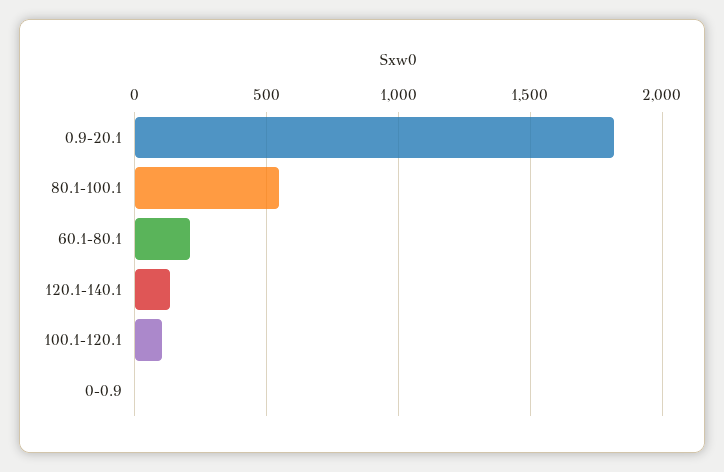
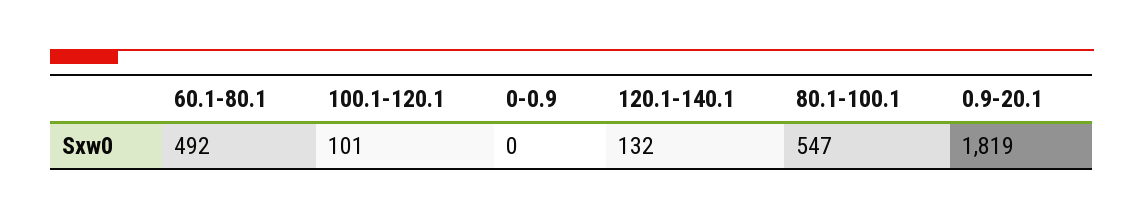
60.1-80.1: 200 -> 492

